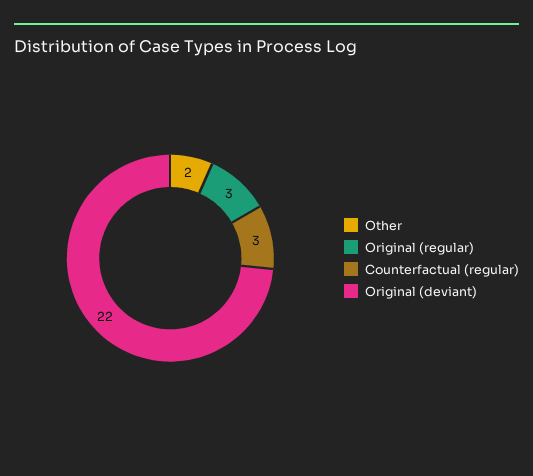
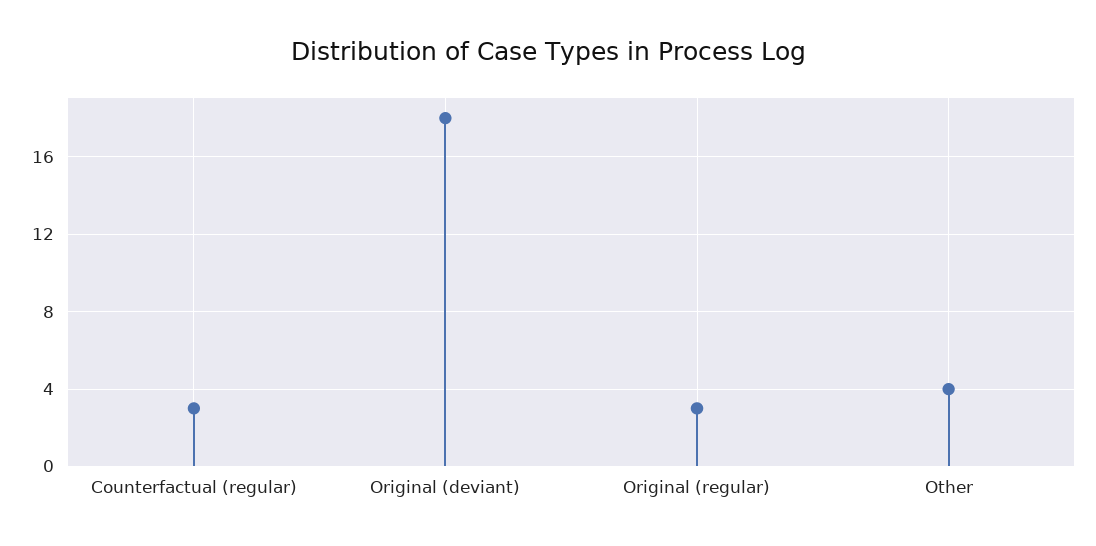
Other: 2 -> 4
Original (deviant): 22 -> 18

